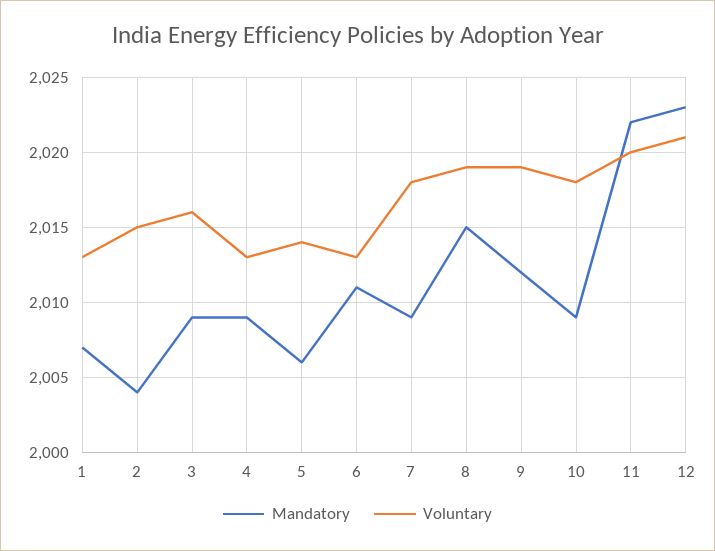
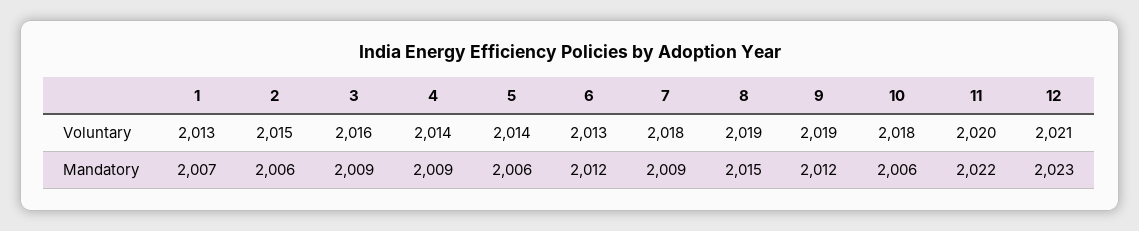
Mandatory, 2: 2004 -> 2006
Voluntary, 4: 2013 -> 2014
Mandatory, 6: 2011 -> 2012
Mandatory, 10: 2009 -> 2006

